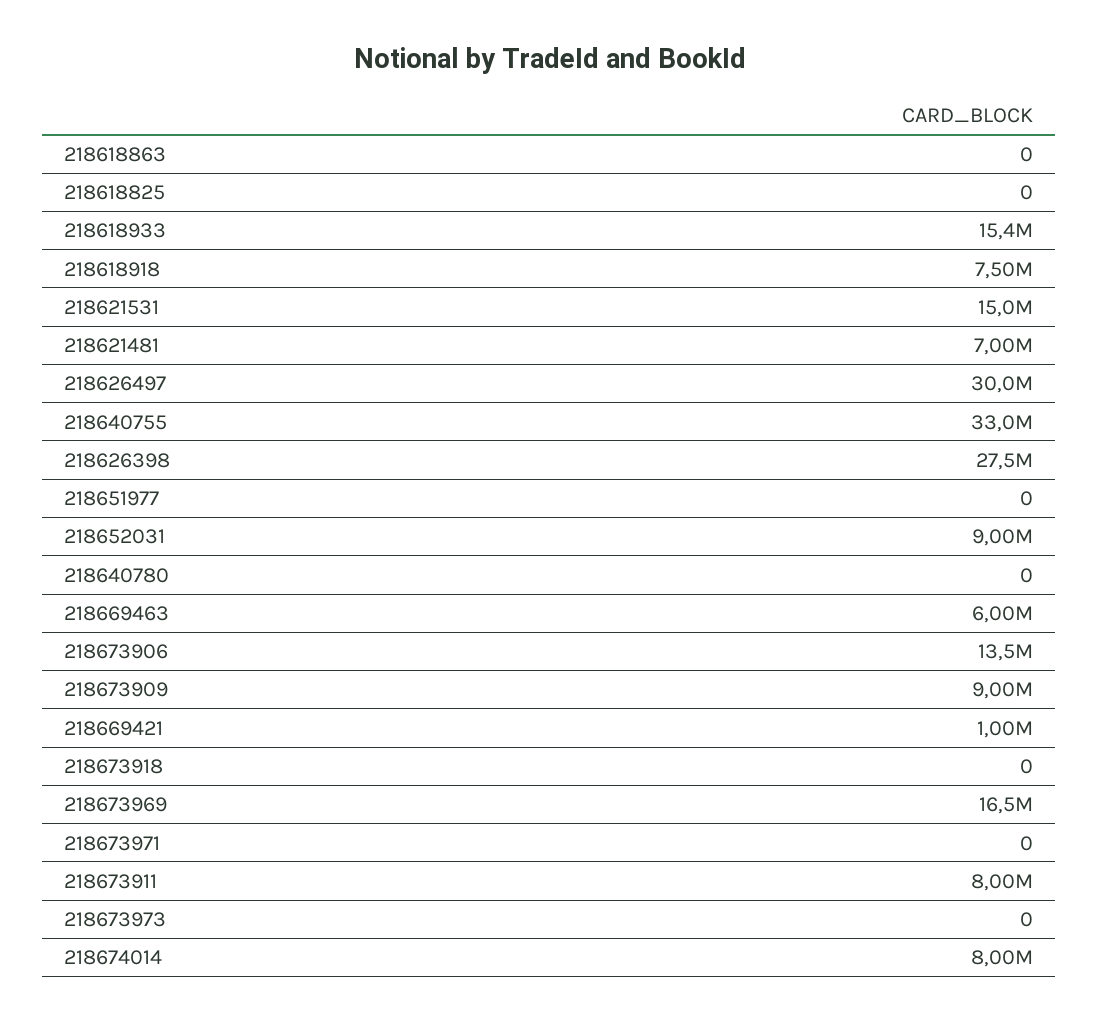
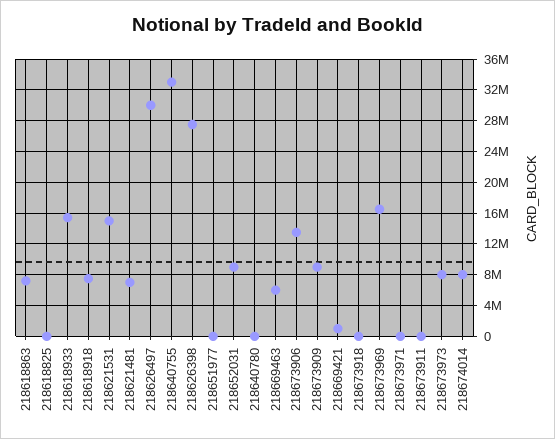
218618863: 0 -> 7000000
218673911: 8000000 -> 0
218673973: 0 -> 8000000

